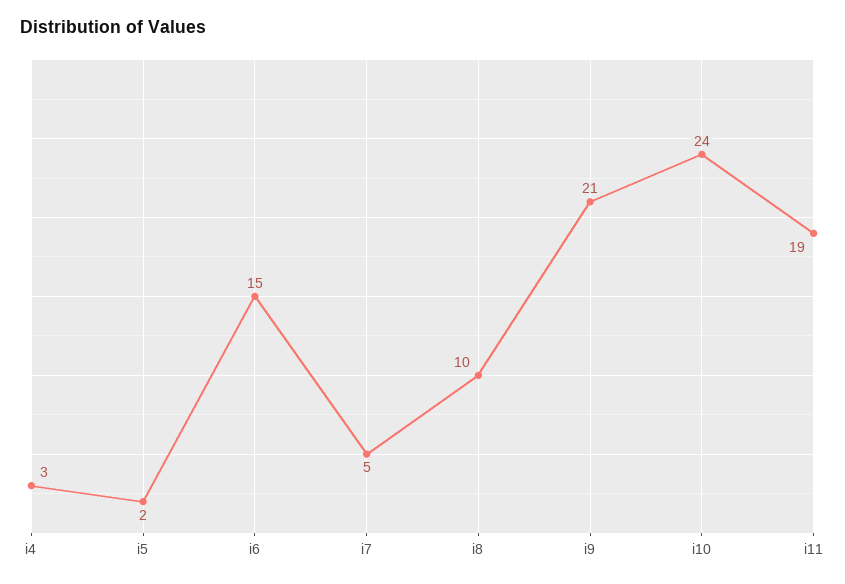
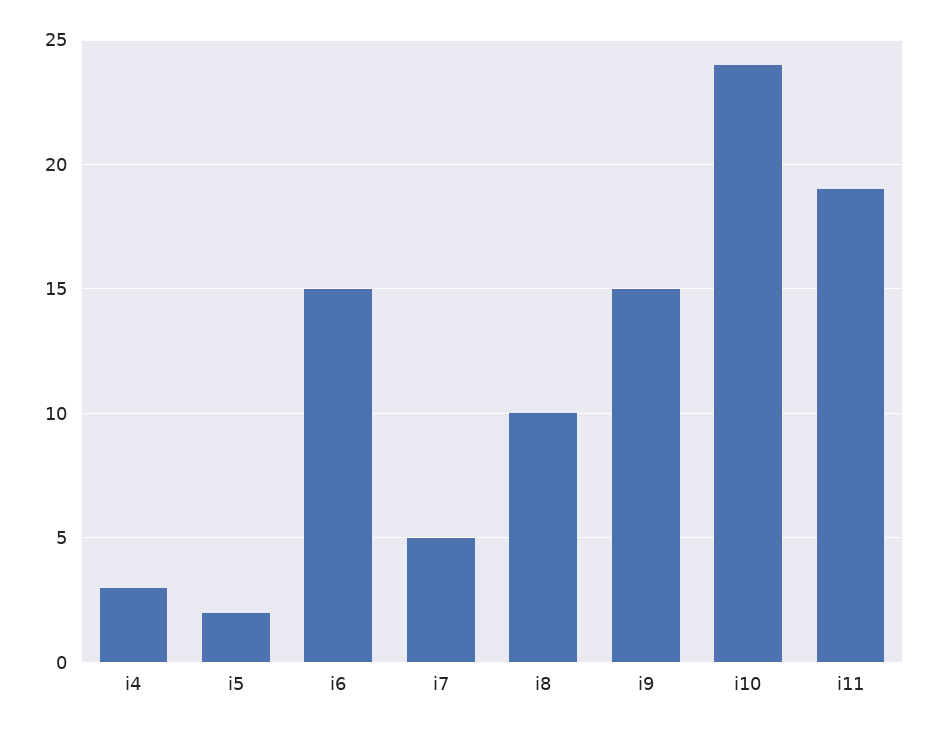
i9: 21 -> 15

